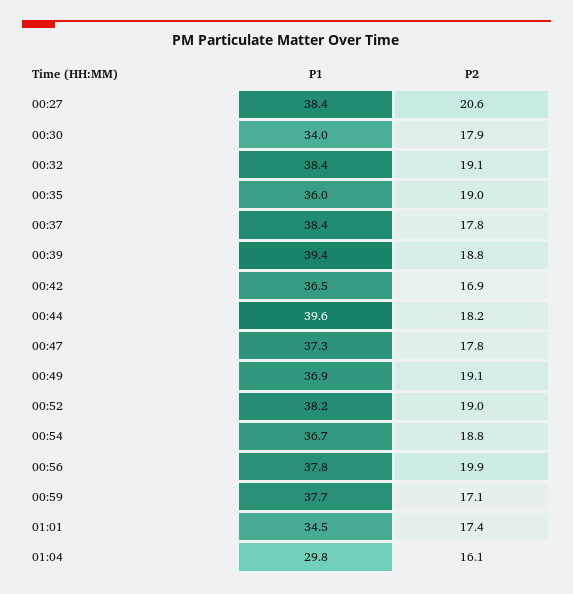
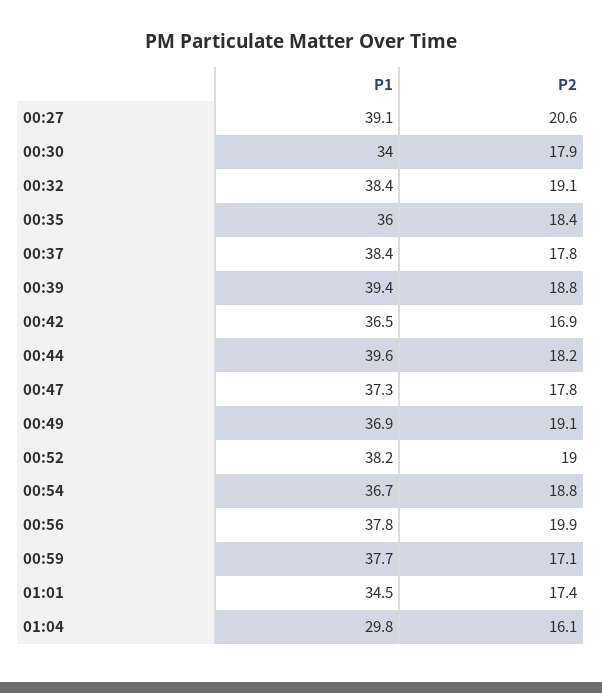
P1, 00:27: 38.4 -> 39.1
P2, 00:35: 19 -> 18.4

